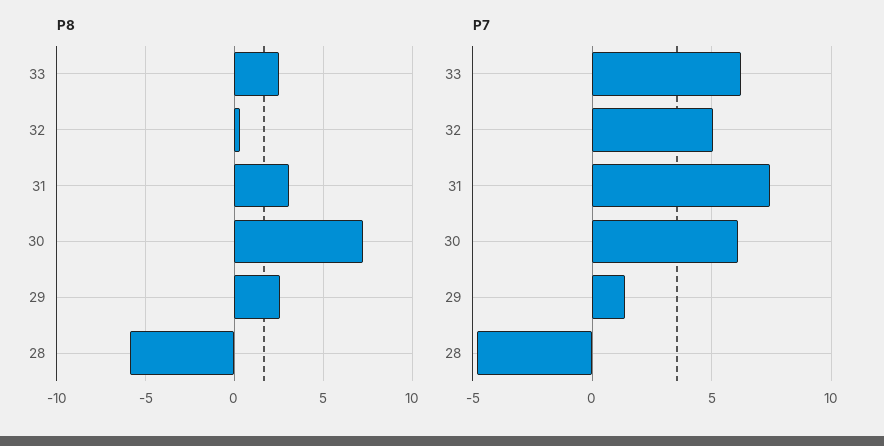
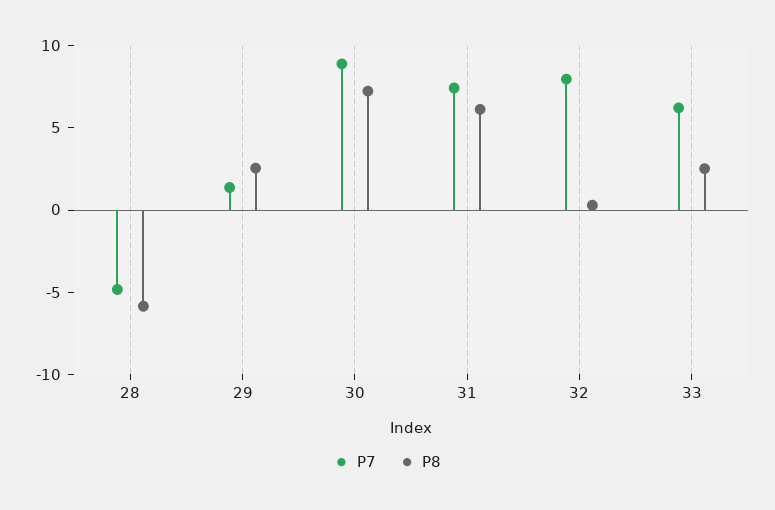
P8, 31: 3 -> 6
P7, 32: 5 -> 8
P7, 30: 6 -> 9

